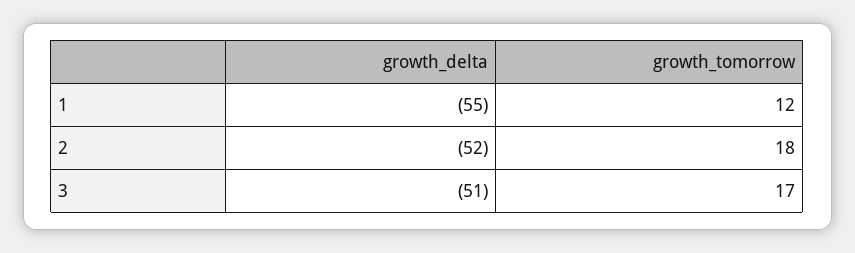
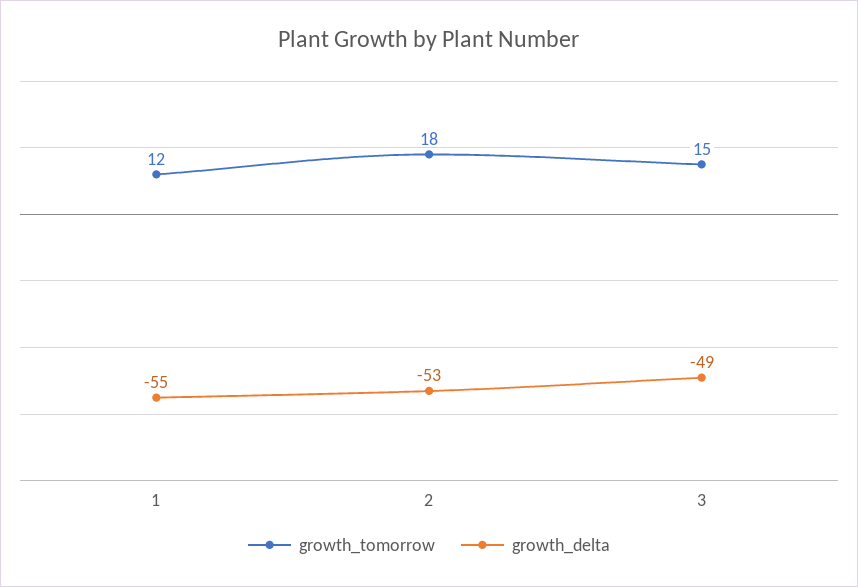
growth_delta, 2: -52 -> -53
growth_delta, 3: -51 -> -49
growth_tomorrow, 3: 17 -> 15

